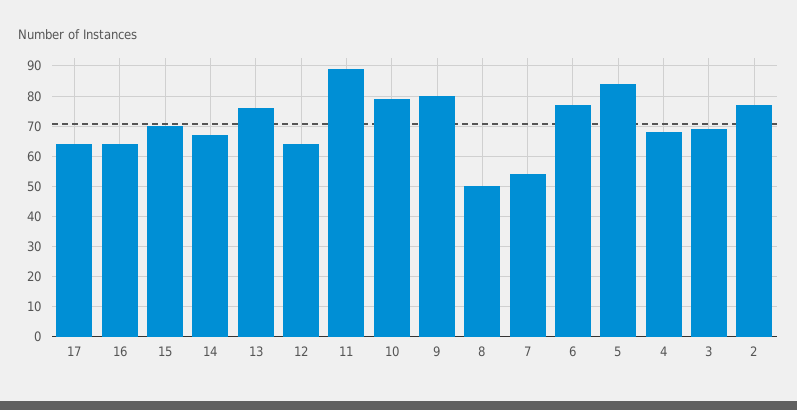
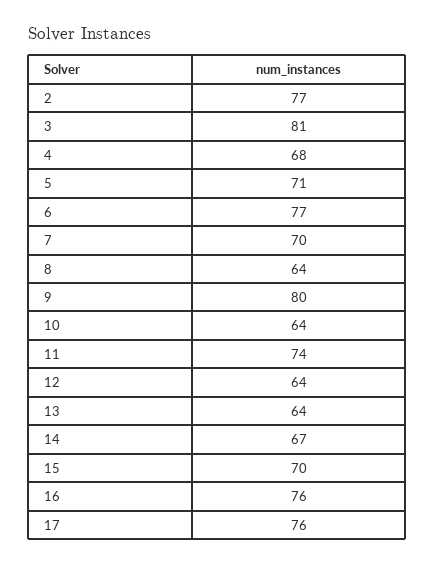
17: 65 -> 76
16: 65 -> 76
13: 75 -> 64
11: 90 -> 74
10: 80 -> 64
8: 50 -> 64
7: 55 -> 70
5: 85 -> 71
3: 70 -> 81

